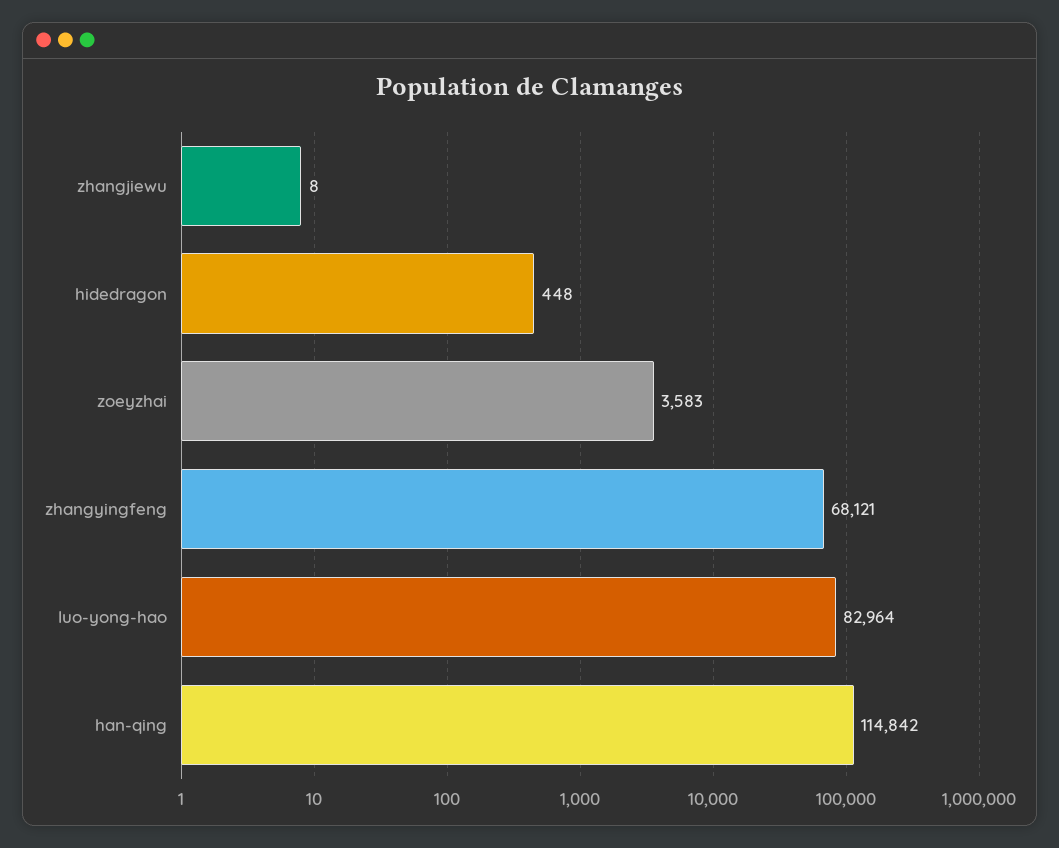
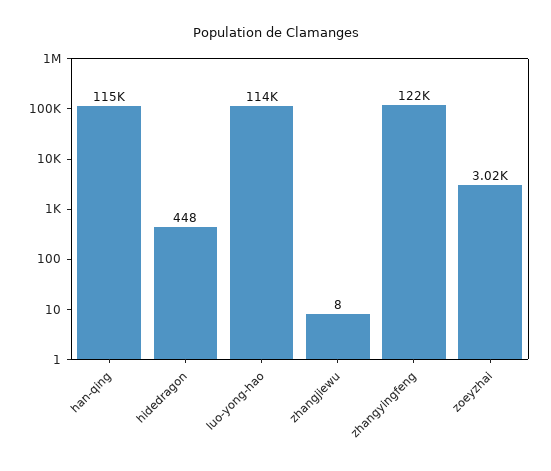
zoeyzhai: 3583 -> 3020
zhangyingfeng: 68121 -> 122000
luo-yong-hao: 82964 -> 114000

